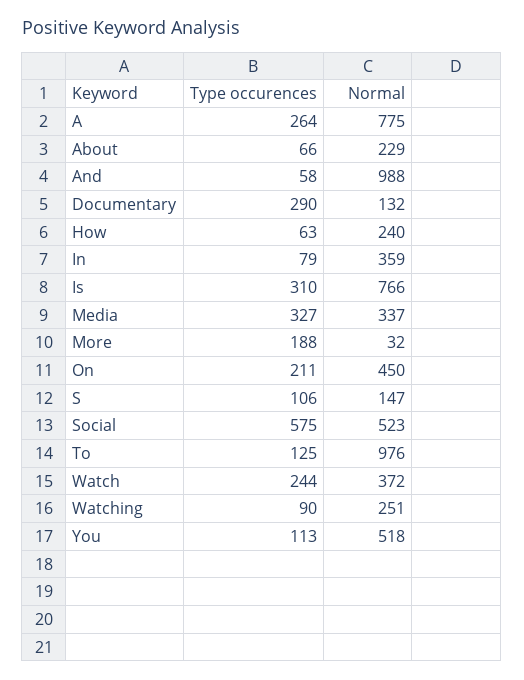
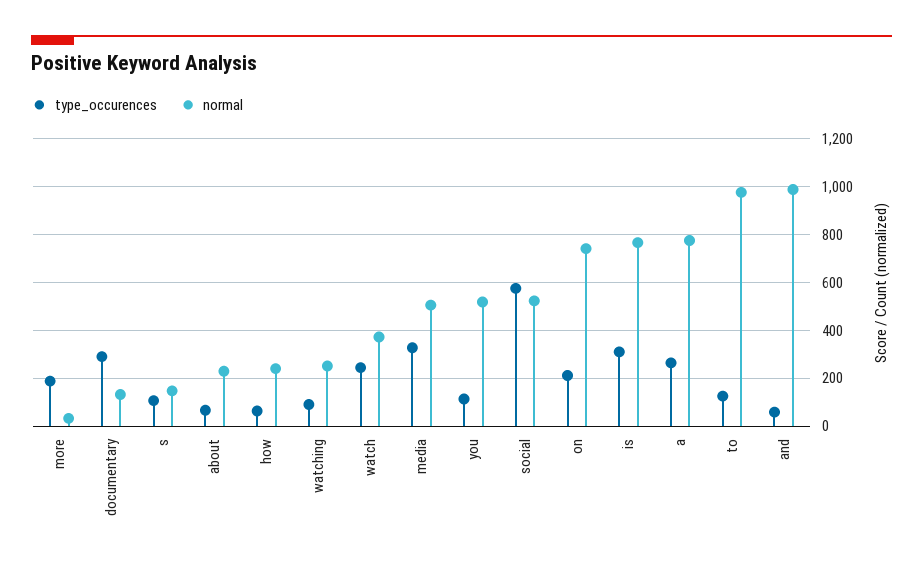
Type occurences, In: 79 -> none
Normal, In: 359 -> none
Normal, Media: 337 -> 500
Normal, On: 450 -> 750

